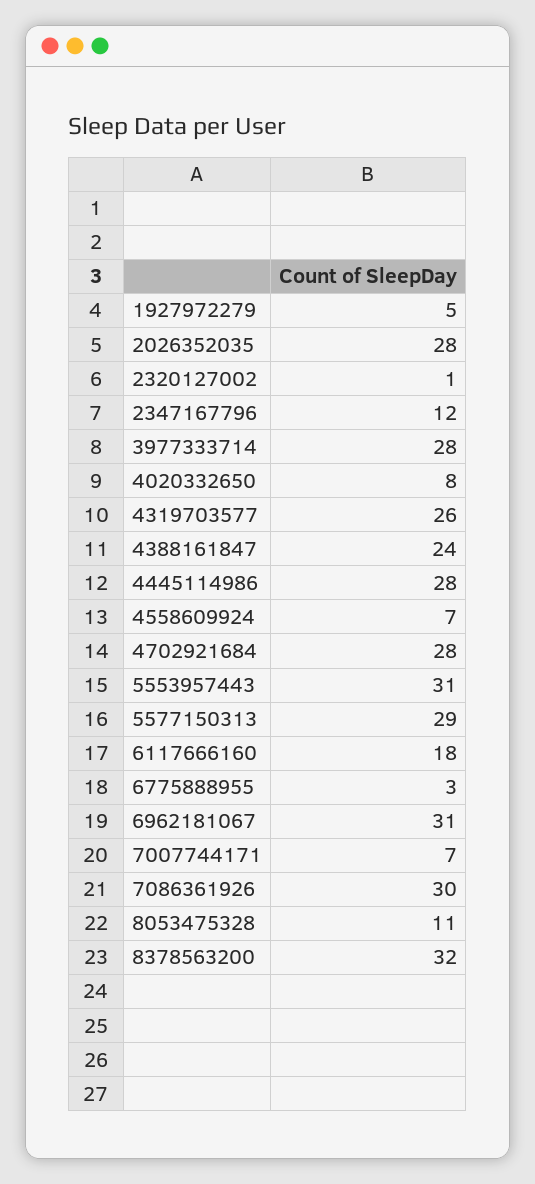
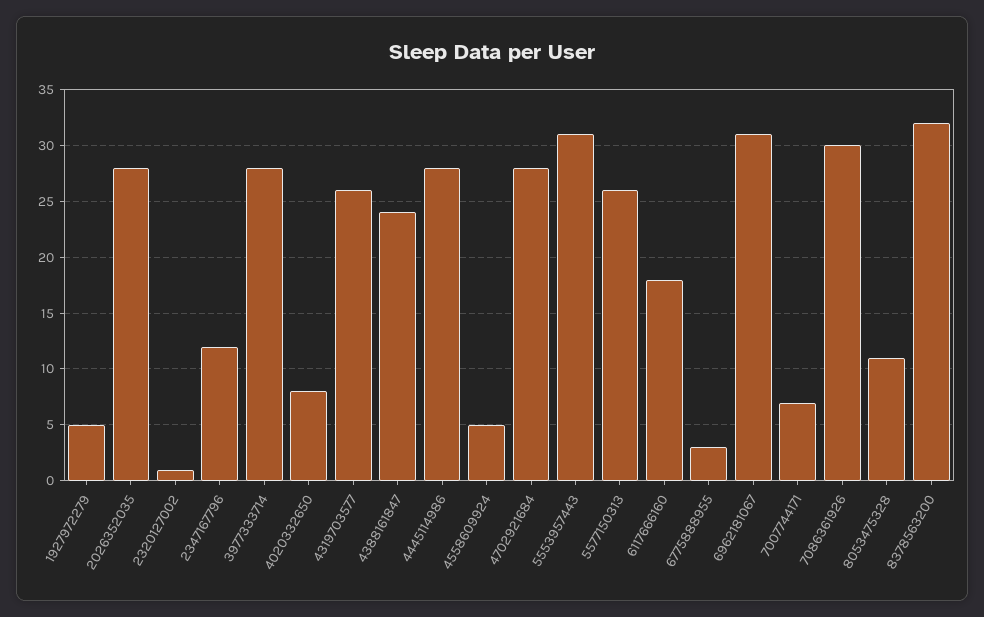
4558609924: 7 -> 5
5577150313: 29 -> 26

